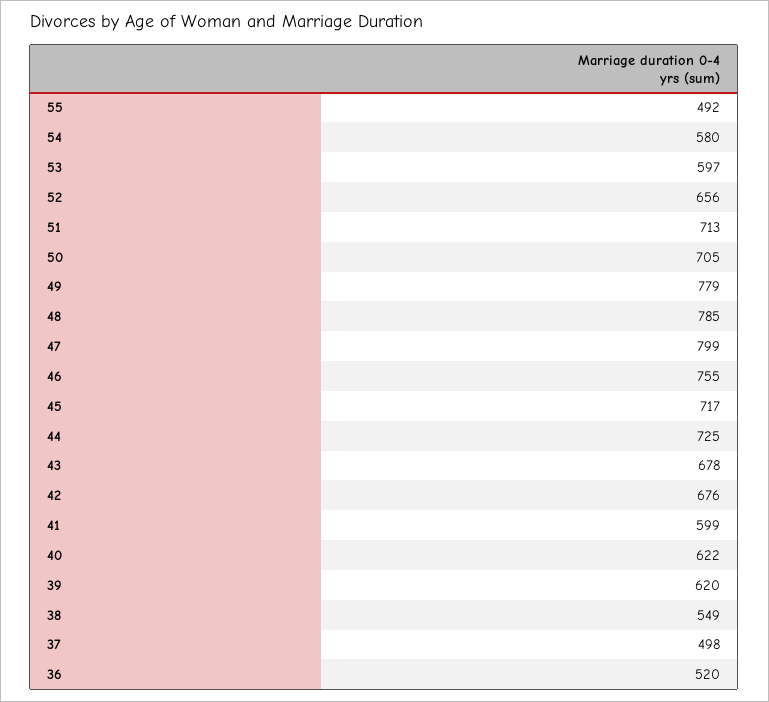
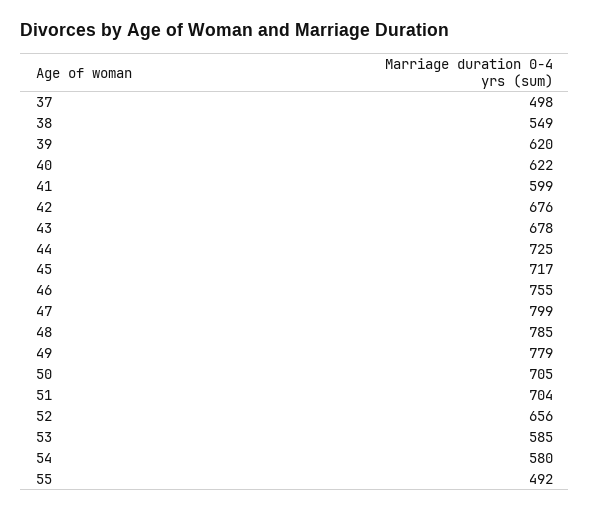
53: 597 -> 585
51: 713 -> 704
36: 520 -> none

